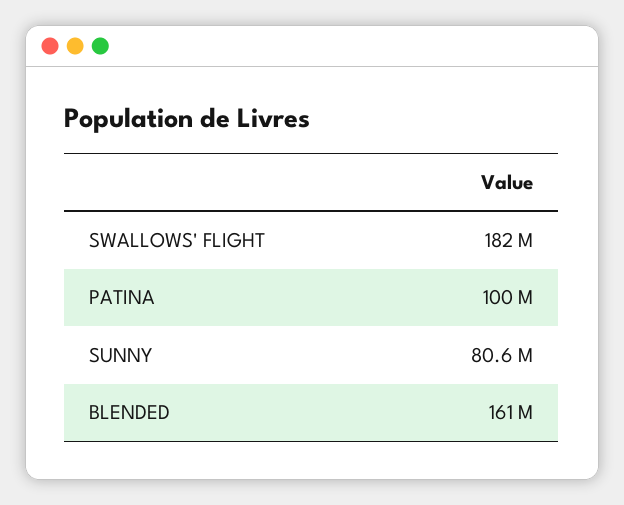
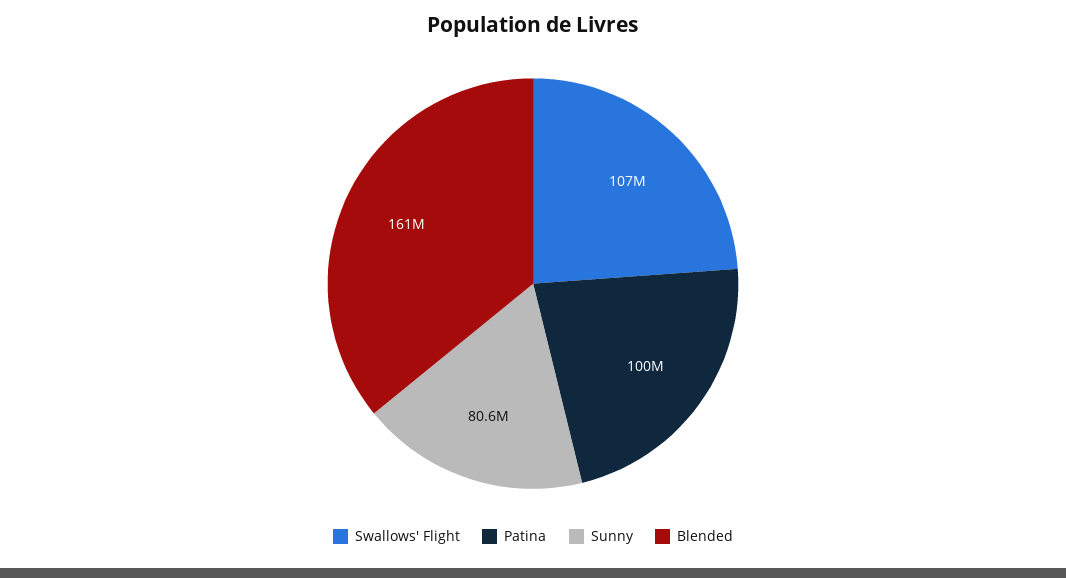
SWALLOWS' FLIGHT: 182000000 -> 107000000

